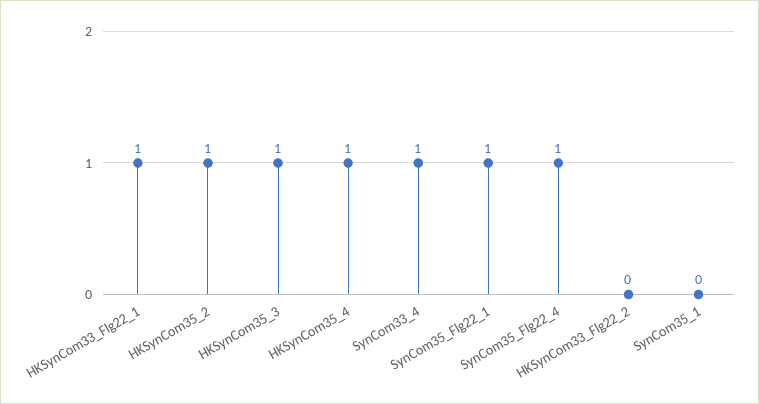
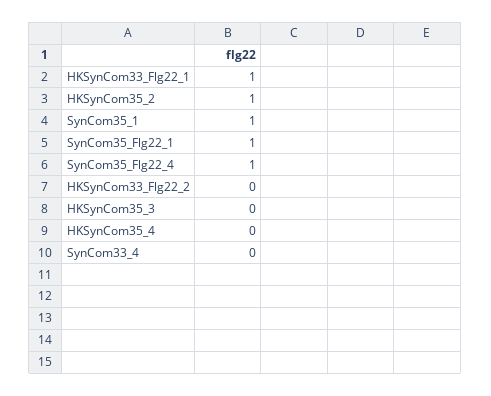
HKSynCom35_3: 1 -> 0
HKSynCom35_4: 1 -> 0
SynCom33_4: 1 -> 0
SynCom35_1: 0 -> 1

